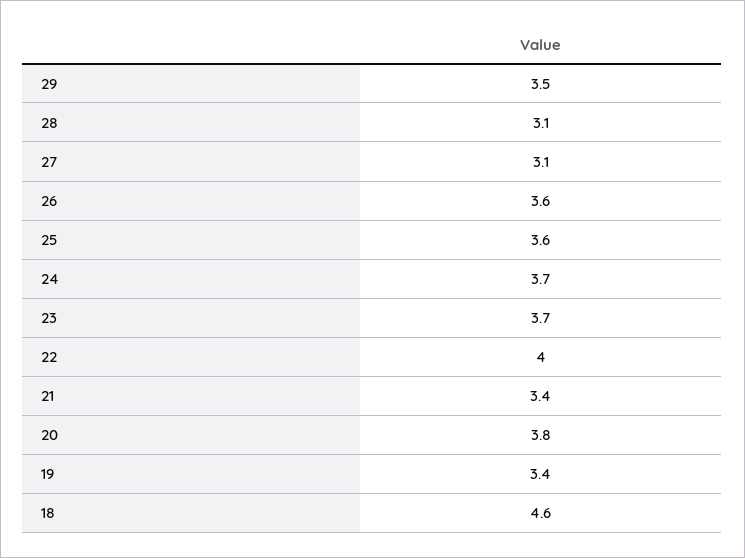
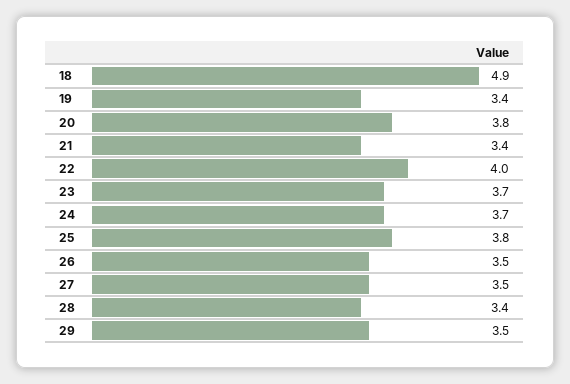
28: 3.1 -> 3.4
27: 3.1 -> 3.5
26: 3.6 -> 3.5
25: 3.6 -> 3.8
18: 4.6 -> 4.9

